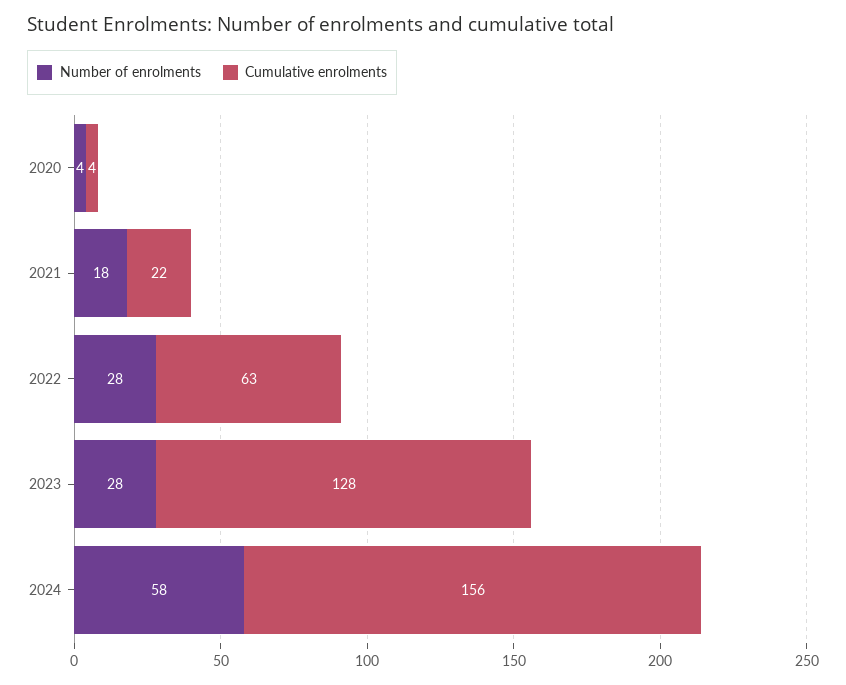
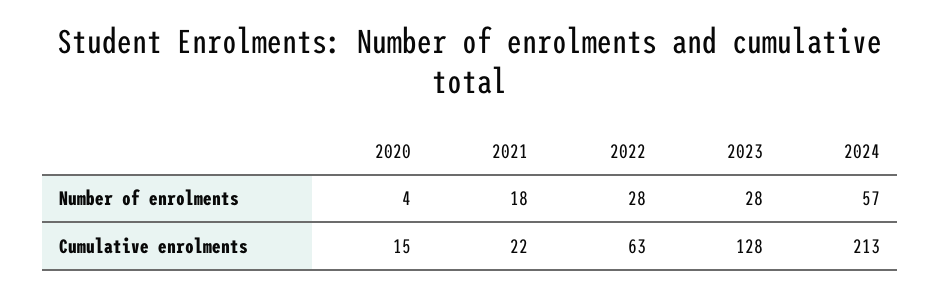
Cumulative enrolments, 2020: 4 -> 15
Number of enrolments, 2024: 58 -> 57
Cumulative enrolments, 2024: 156 -> 213

